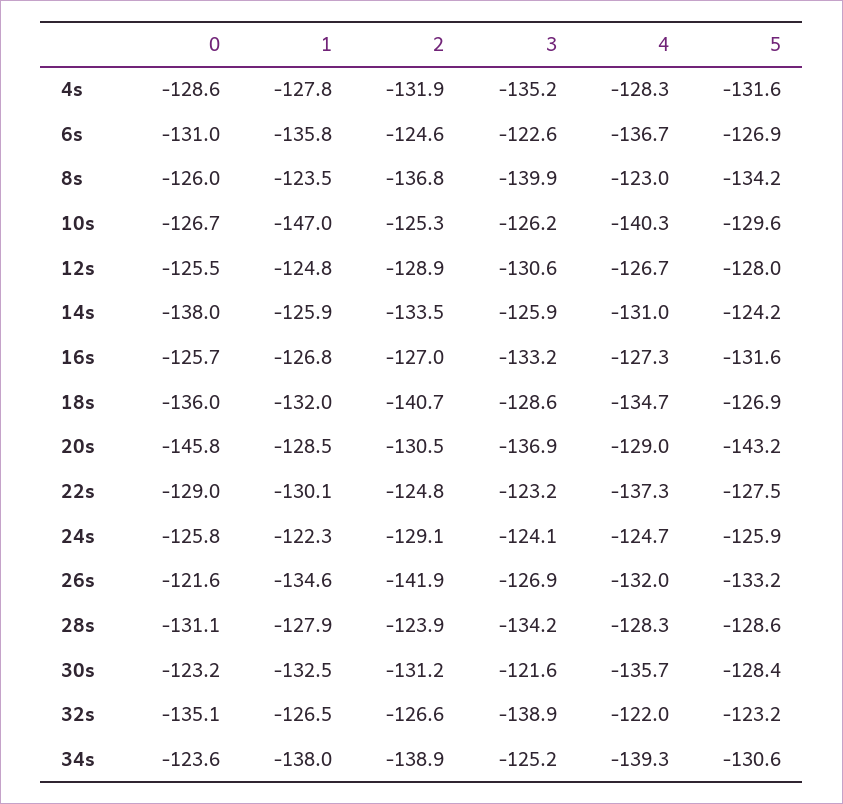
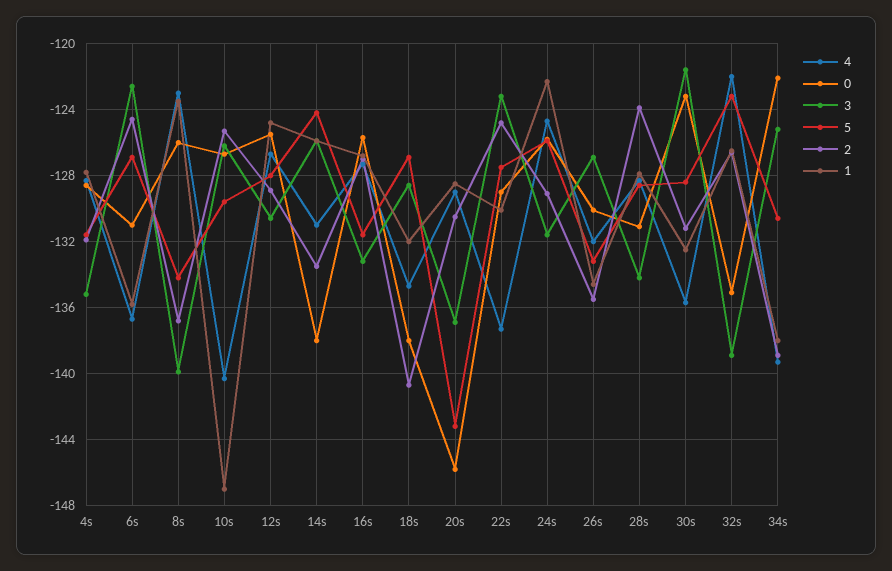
0, 18s: -136 -> -138
3, 24s: -124.1 -> -131.5
0, 26s: -121.6 -> -130
2, 26s: -141.9 -> -135.5
0, 34s: -123.6 -> -122

